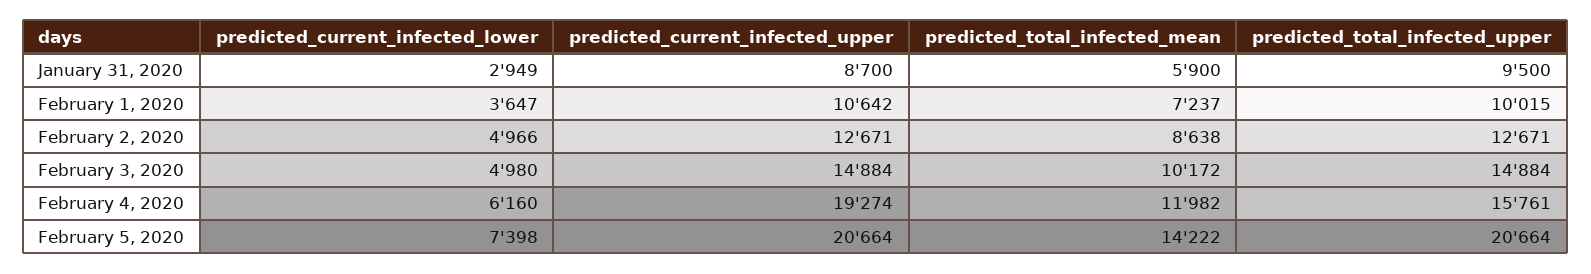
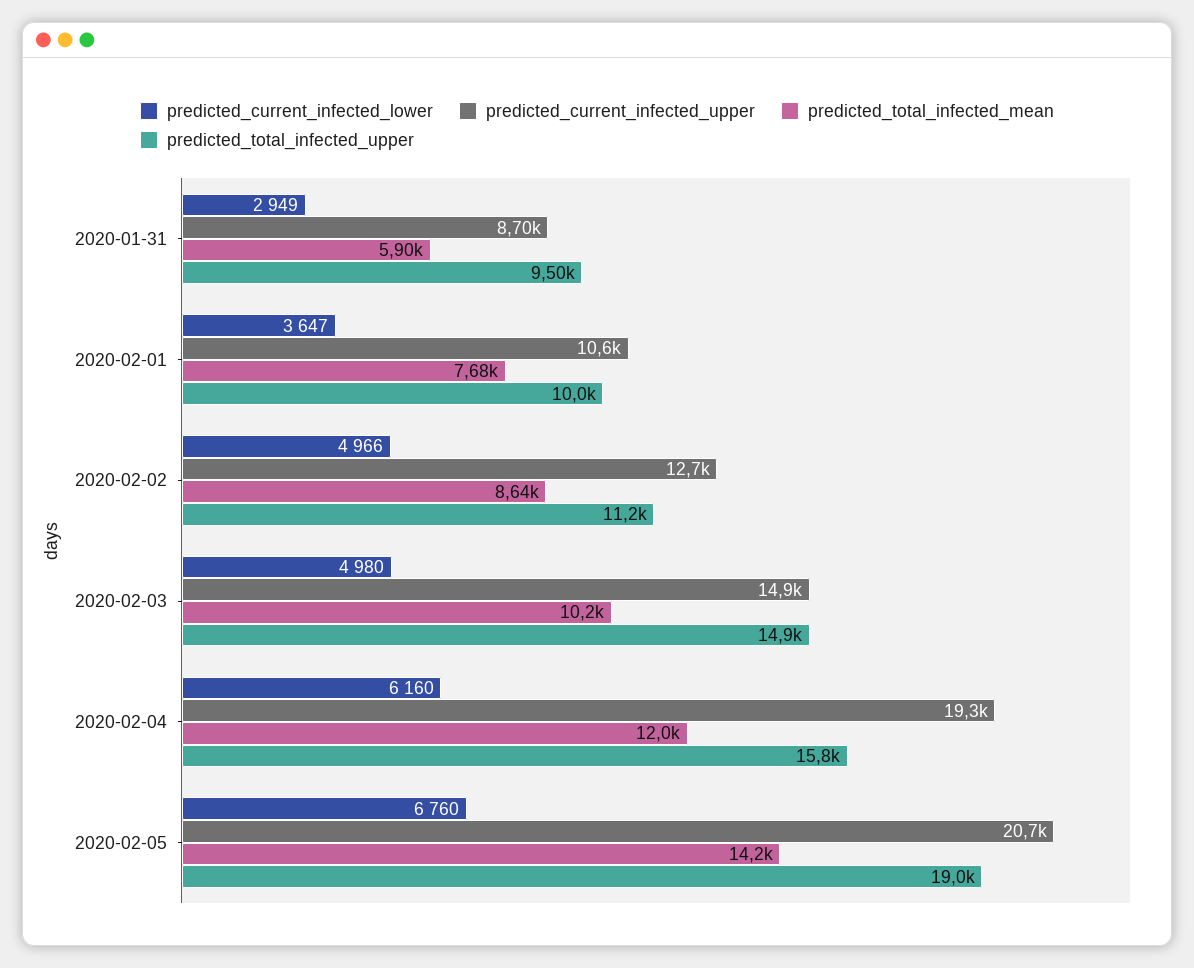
predicted_total_infected_mean, February 1, 2020: 7237 -> 7680
predicted_total_infected_upper, February 2, 2020: 12671 -> 11200
predicted_current_infected_lower, February 5, 2020: 7398 -> 6760
predicted_total_infected_upper, February 5, 2020: 20664 -> 19000

